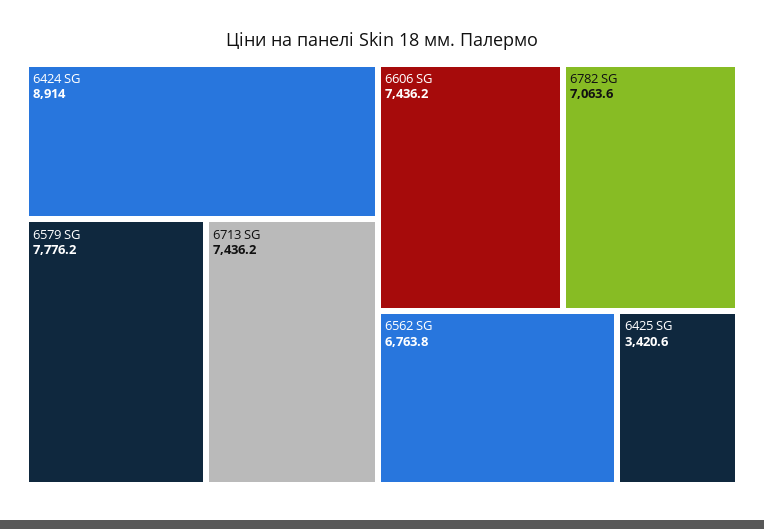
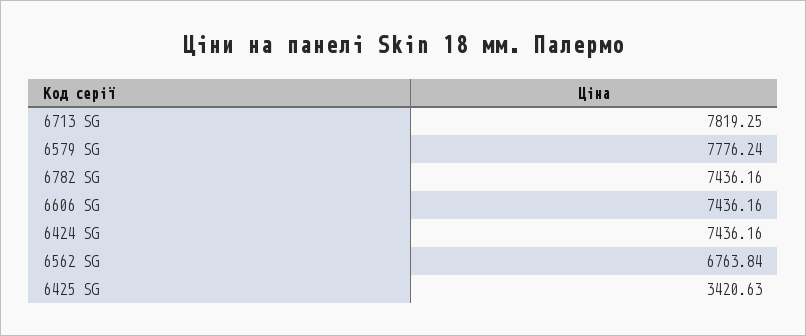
6424 SG: 8914 -> 7436.16
6713 SG: 7436.2 -> 7819.25
6782 SG: 7063.6 -> 7436.16

